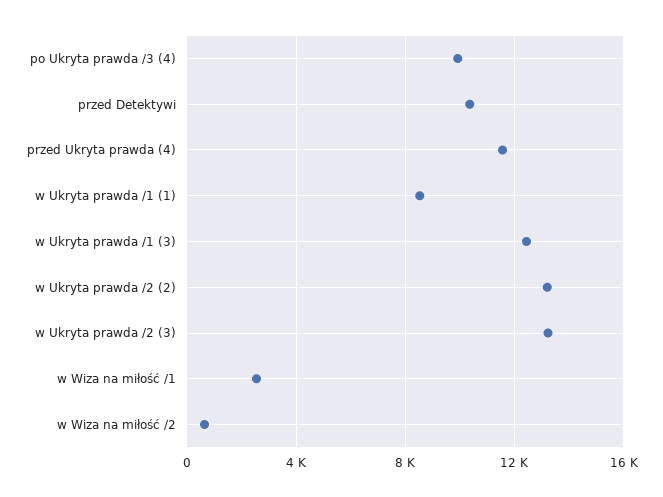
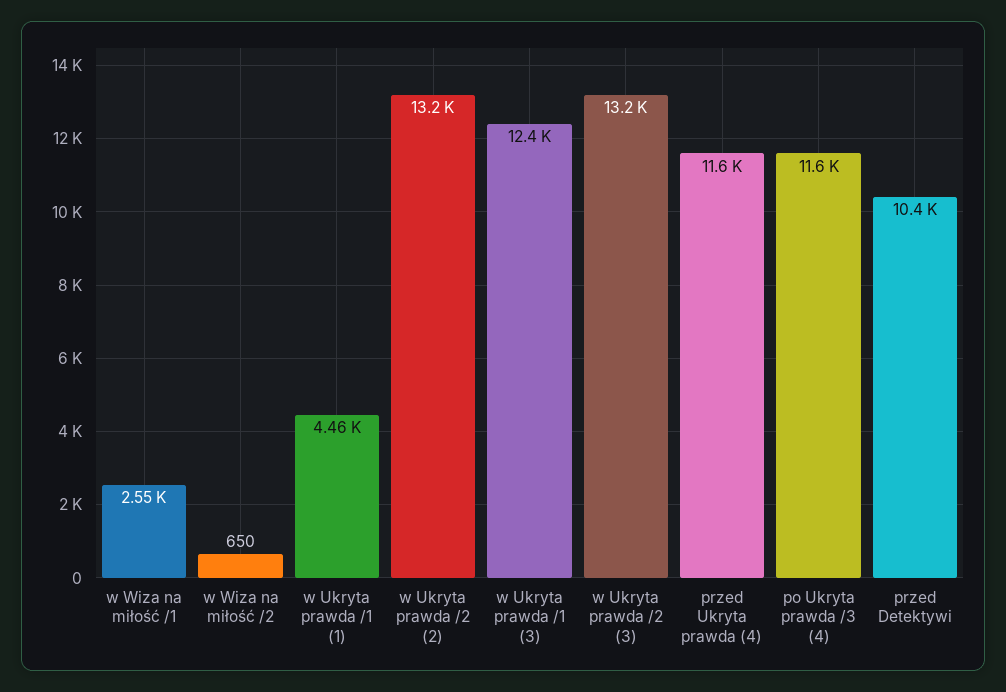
po Ukryta prawda /3 (4): 10000 -> 11600
w Ukryta prawda /1 (1): 8500 -> 4460

